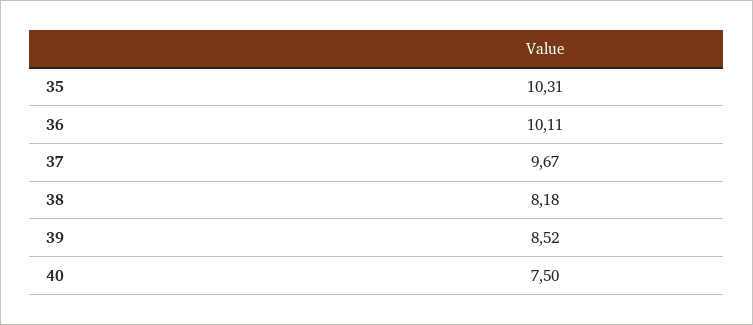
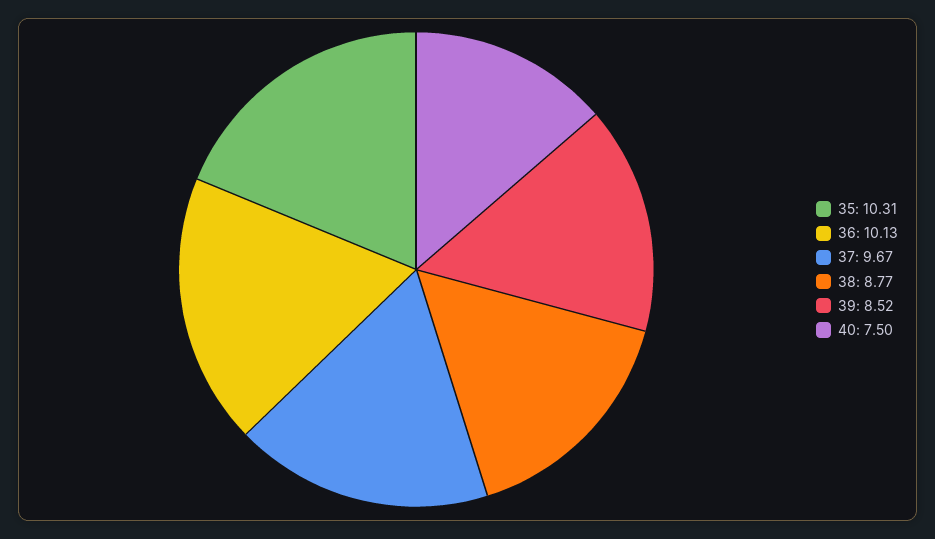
36: 10.11 -> 10.13
38: 8.18 -> 8.77

